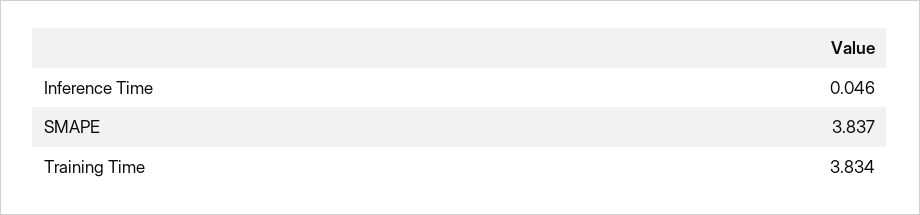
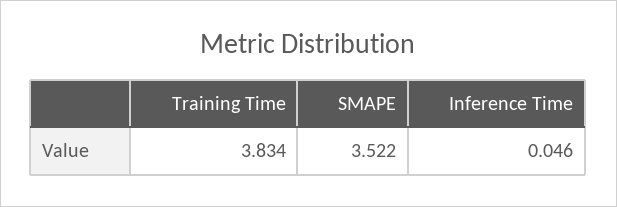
SMAPE: 3.837 -> 3.522

